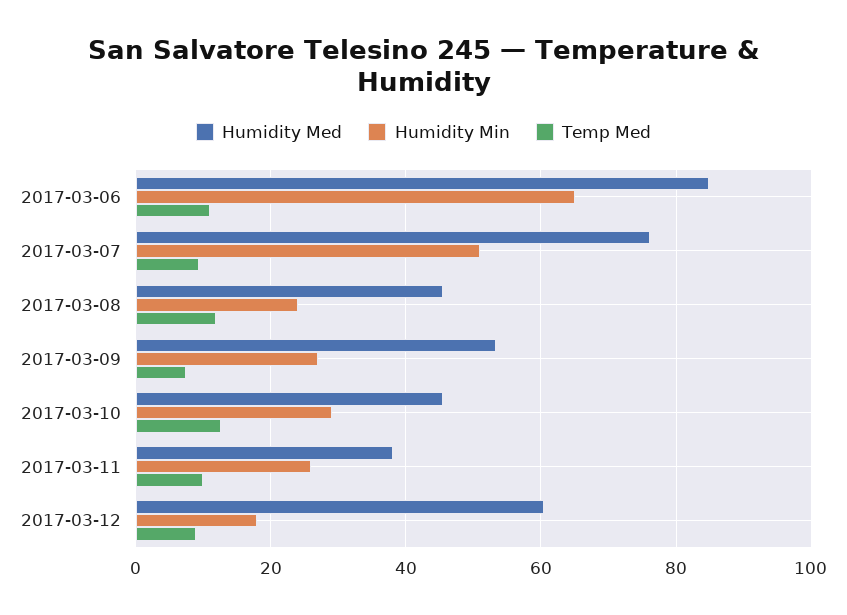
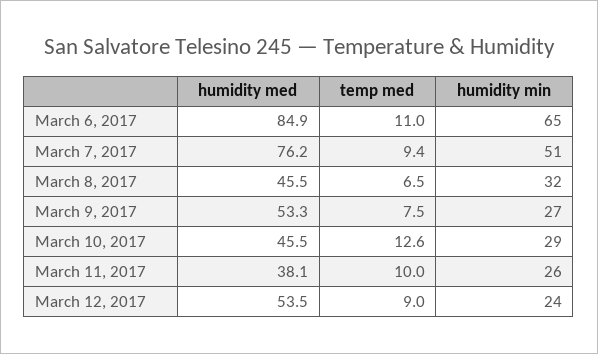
Humidity Min, 2017-03-08: 24 -> 32
Temp Med, 2017-03-08: 12 -> 6.5
Humidity Med, 2017-03-12: 60 -> 53.5
Humidity Min, 2017-03-12: 18 -> 24

